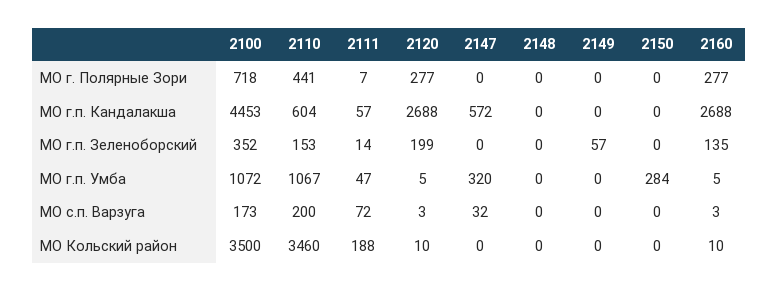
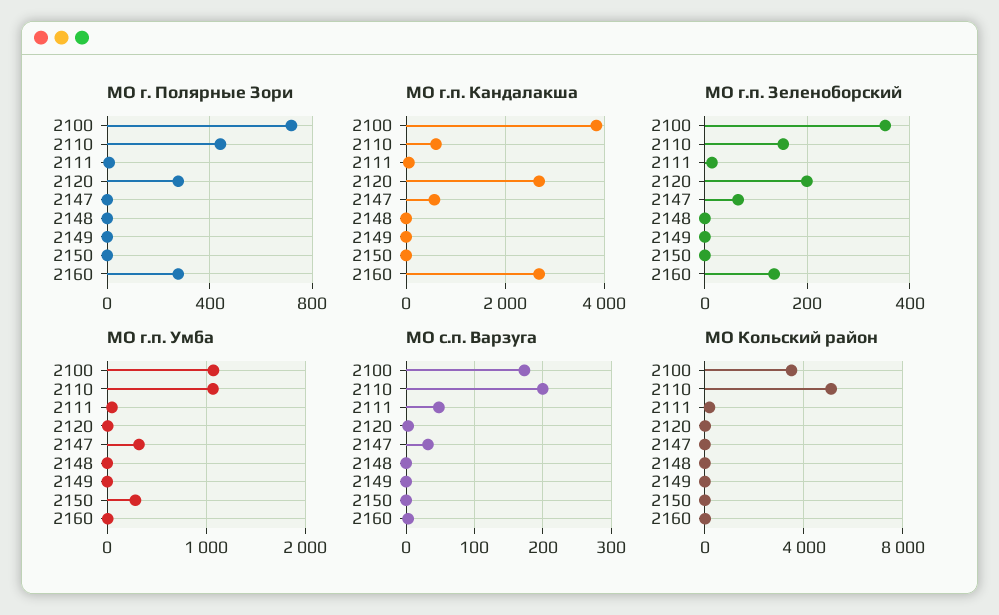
МО г.п. Кандалакша, 2100: 4453 -> 3800
МО г.п. Зеленоборский, 2147: 0 -> 60
МО г.п. Зеленоборский, 2149: 57 -> 0
МО с.п. Варзуга, 2111: 72 -> 50
МО Кольский район, 2110: 3460 -> 5000

